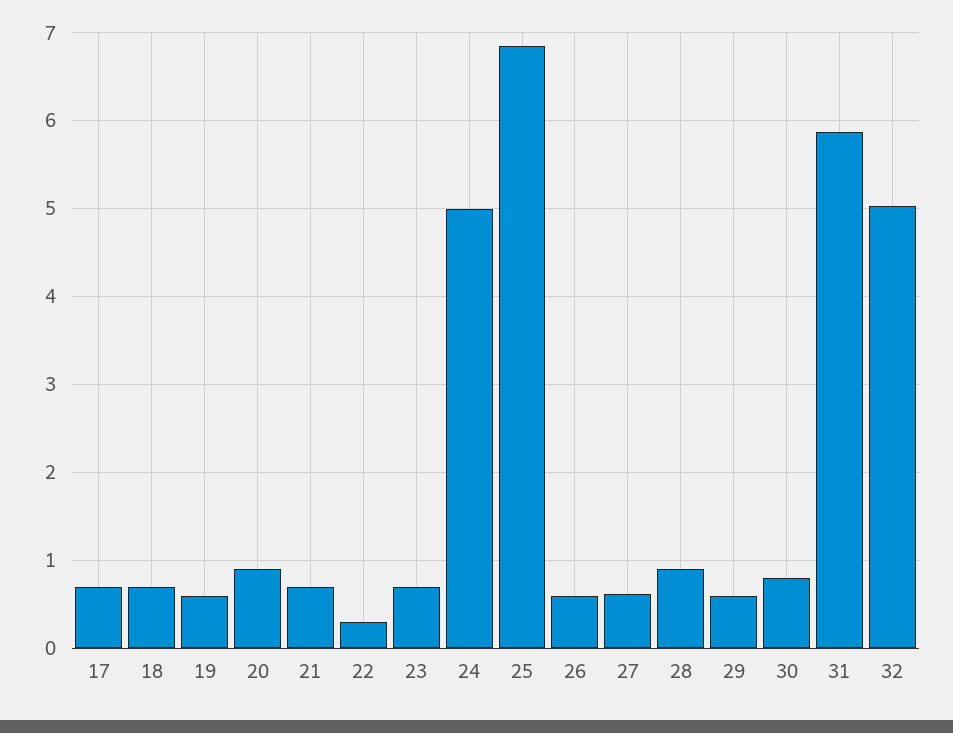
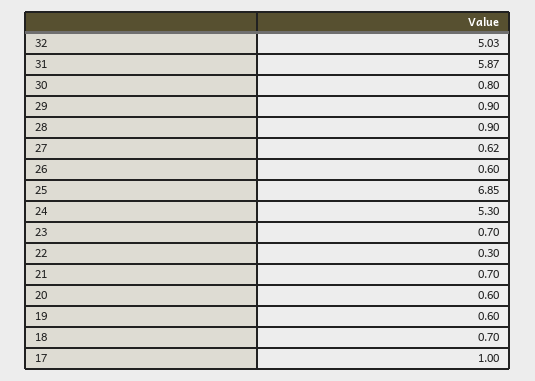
17: 0.7 -> 1
20: 0.9 -> 0.6
24: 5 -> 5.3
29: 0.6 -> 0.9

